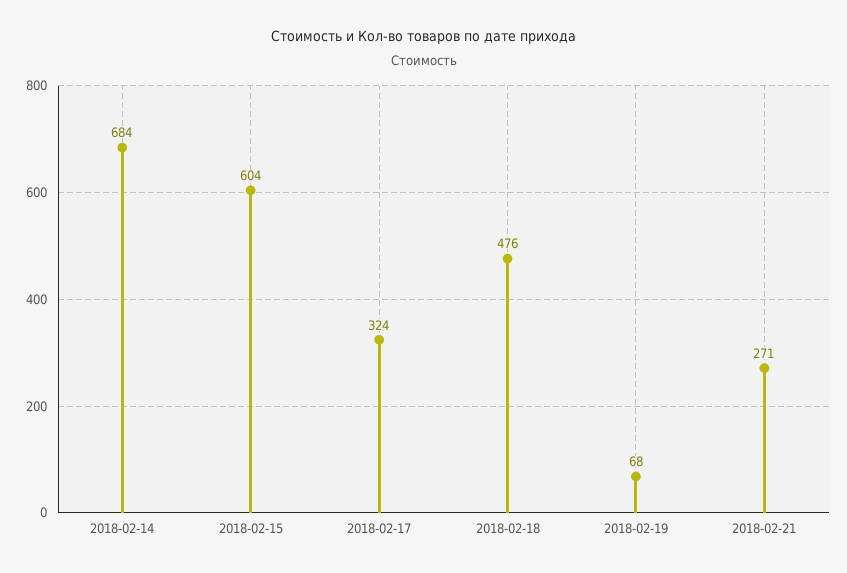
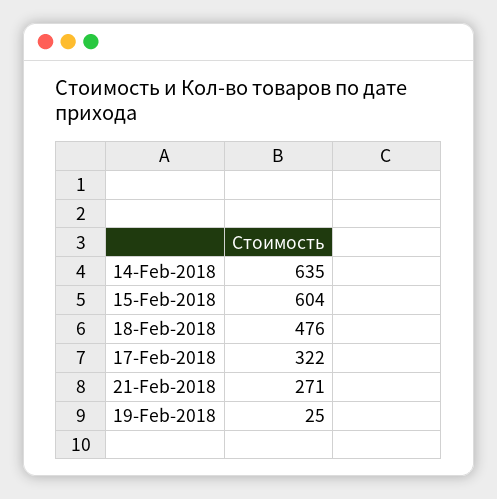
2018-02-14: 684 -> 635
2018-02-17: 324 -> 322
2018-02-19: 68 -> 25

